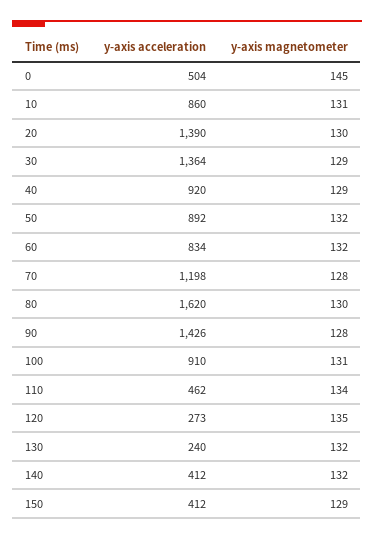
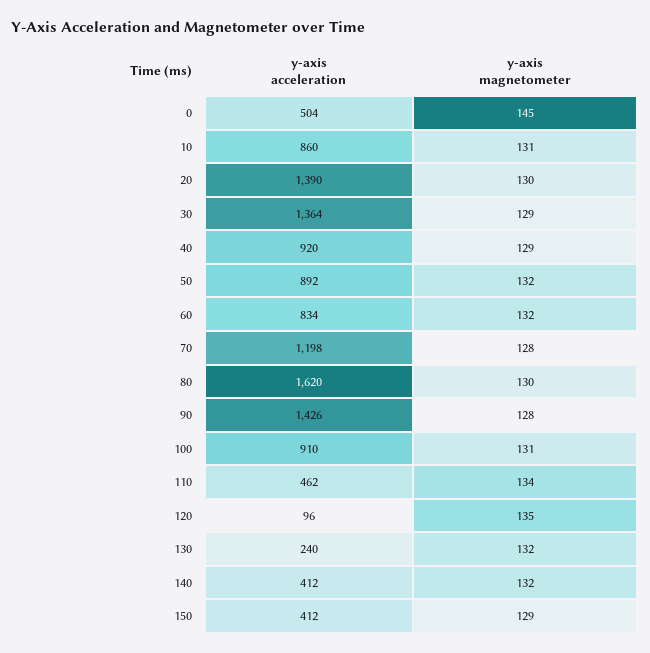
y-axis acceleration, 120: 273 -> 96

